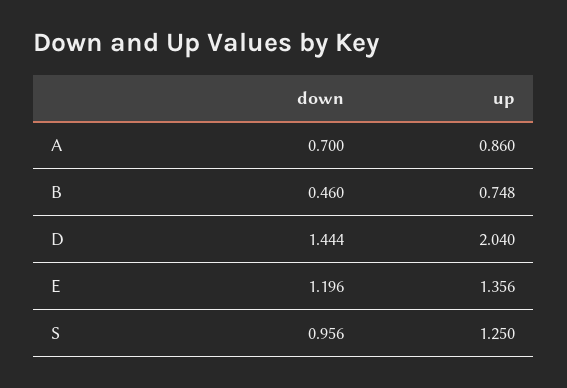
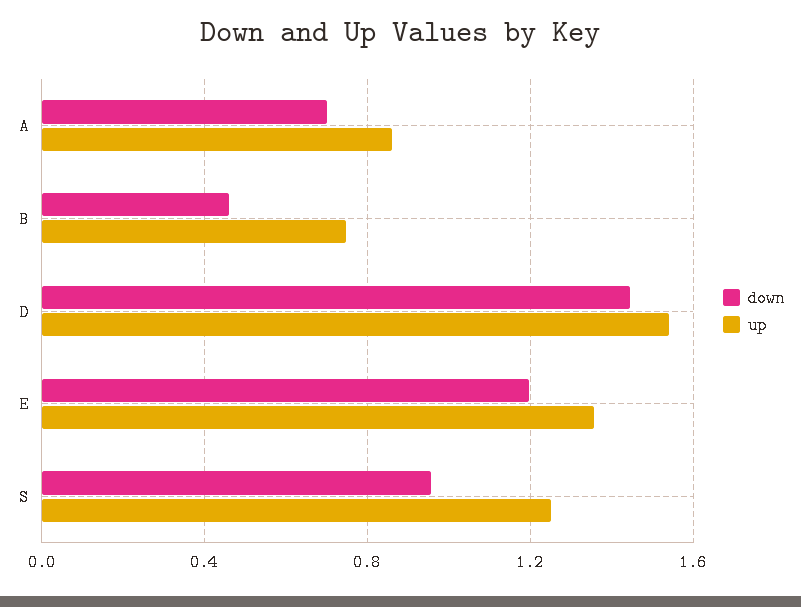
up, D: 2.04 -> 1.55

